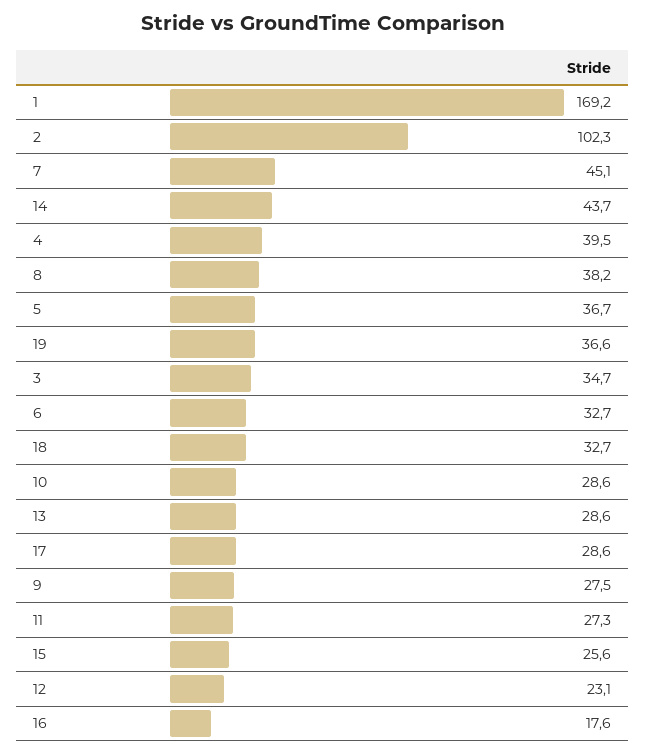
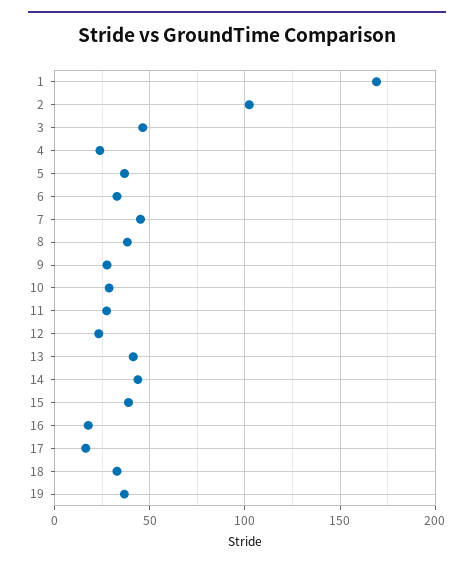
4: 39.5 -> 25
3: 34.7 -> 45
13: 28.6 -> 40
17: 28.6 -> 15
15: 25.6 -> 40

